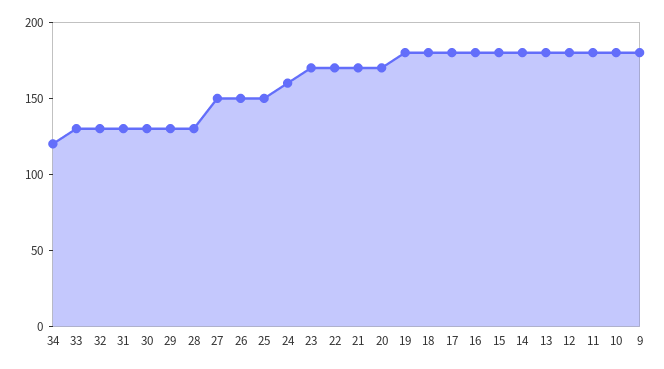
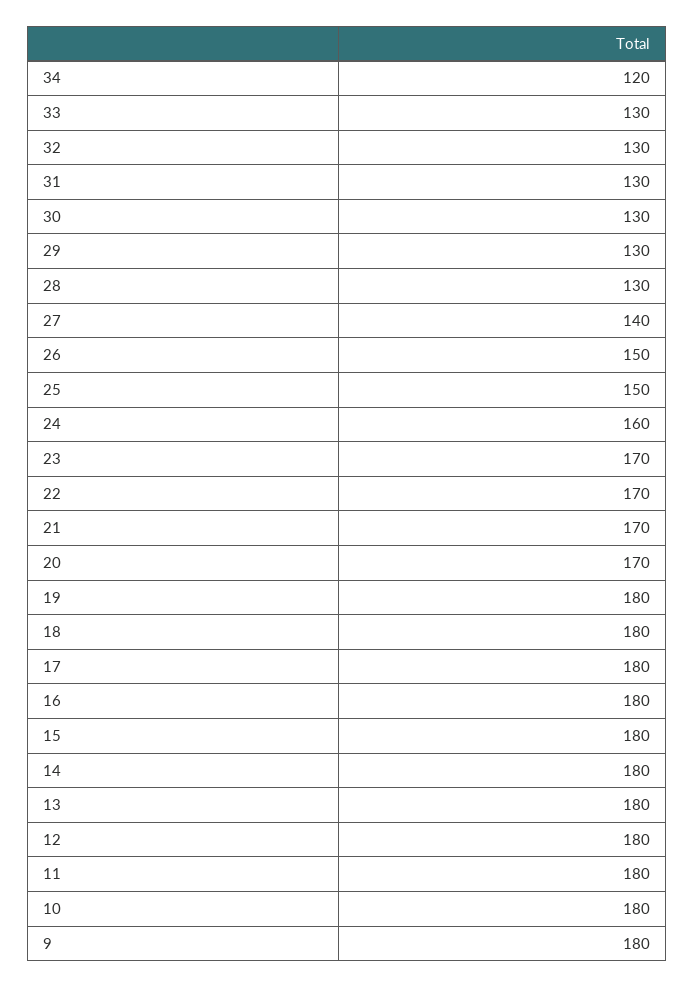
27: 150 -> 140

